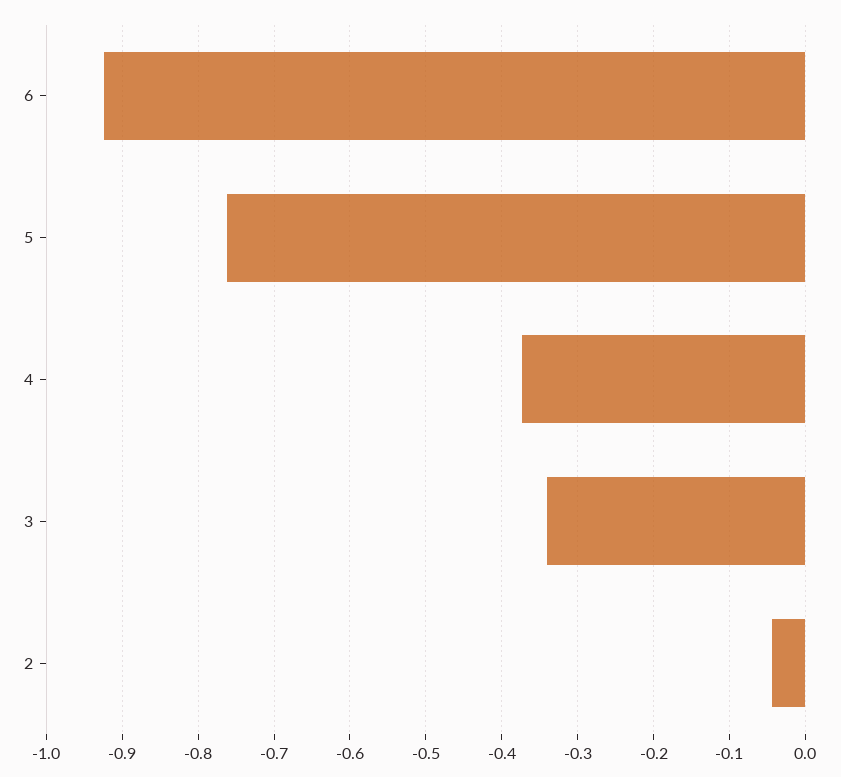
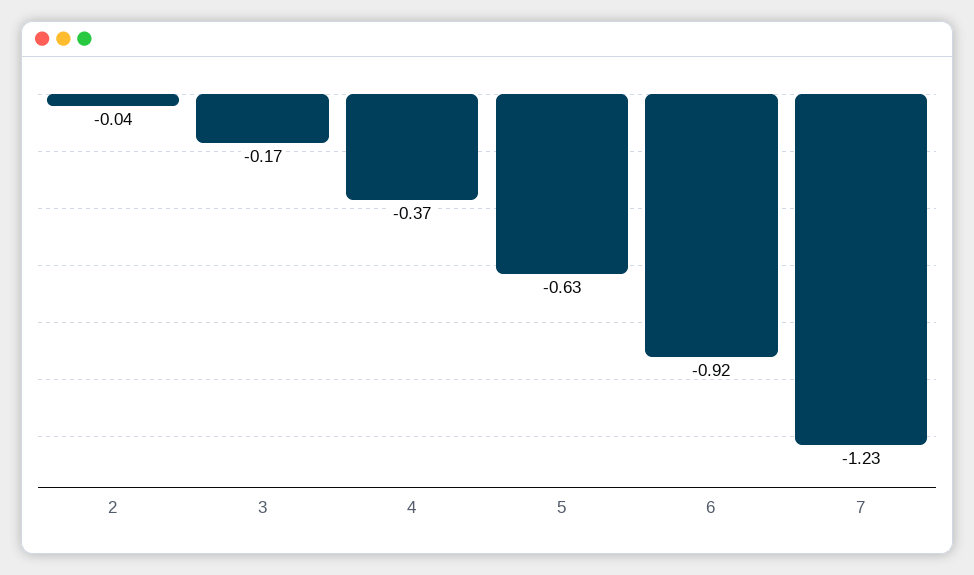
5: -0.76 -> -0.63
3: -0.34 -> -0.17
7: none -> -1.23

